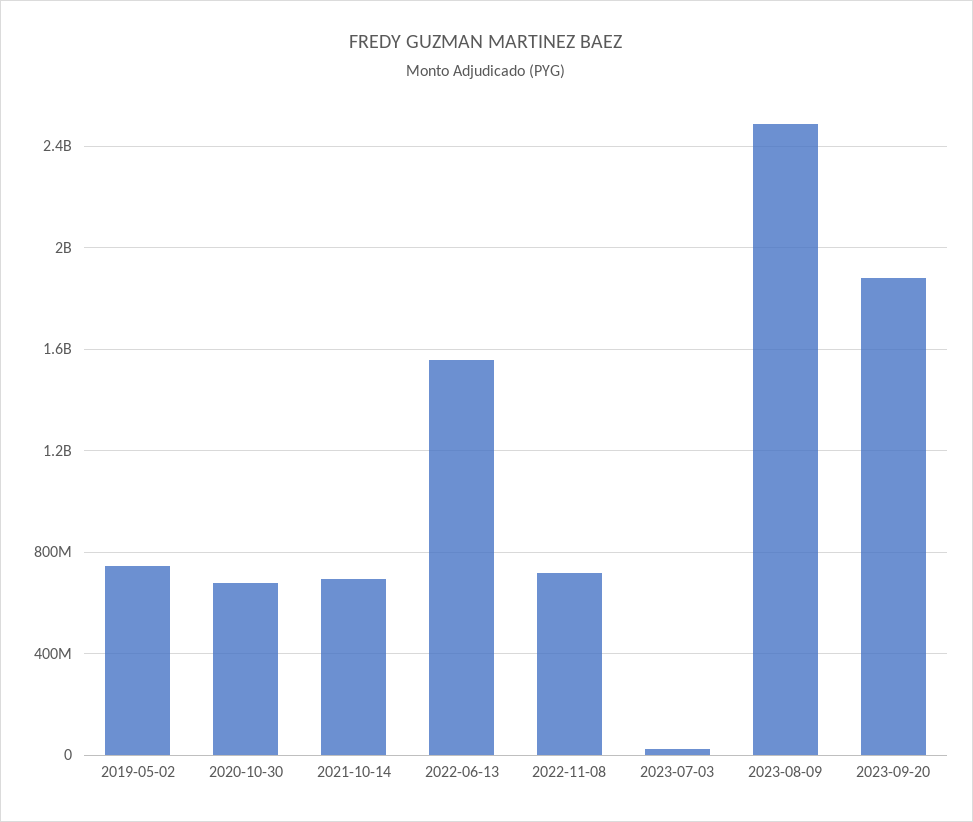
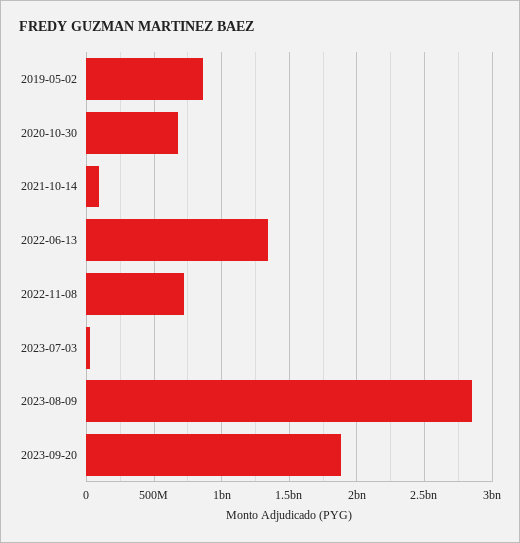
2019-05-02: 750000000 -> 850000000
2021-10-14: 700000000 -> 100000000
2022-06-13: 1550000000 -> 1350000000
2023-08-09: 2500000000 -> 2850000000

